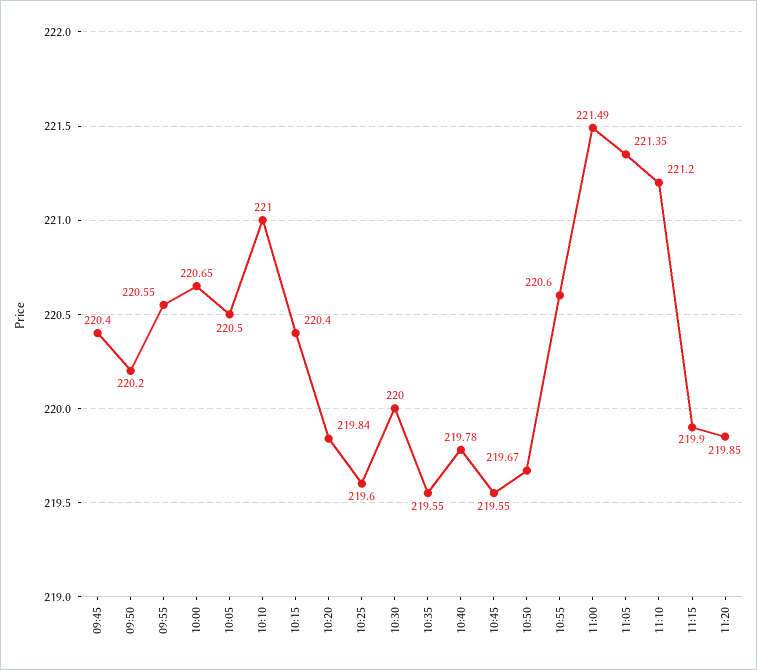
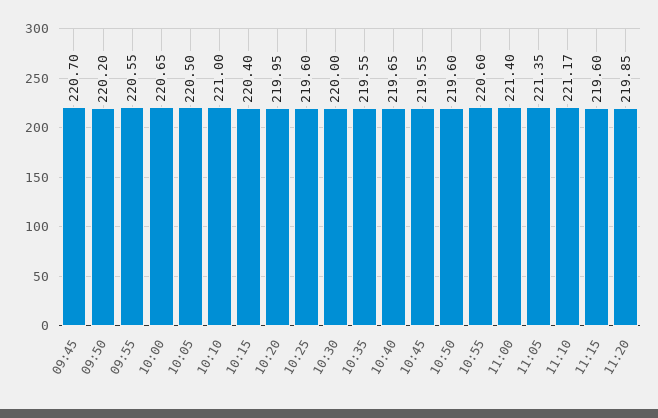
09:45: 220.4 -> 220.7
10:20: 219.84 -> 219.95
10:40: 219.78 -> 219.65
10:50: 219.67 -> 219.6
11:00: 221.49 -> 221.4
11:10: 221.2 -> 221.17
11:15: 219.9 -> 219.6

